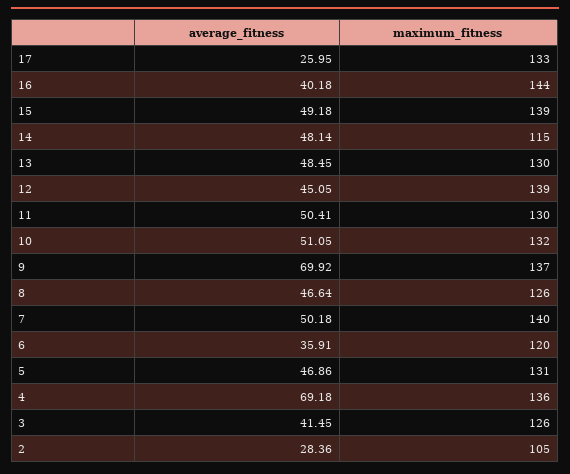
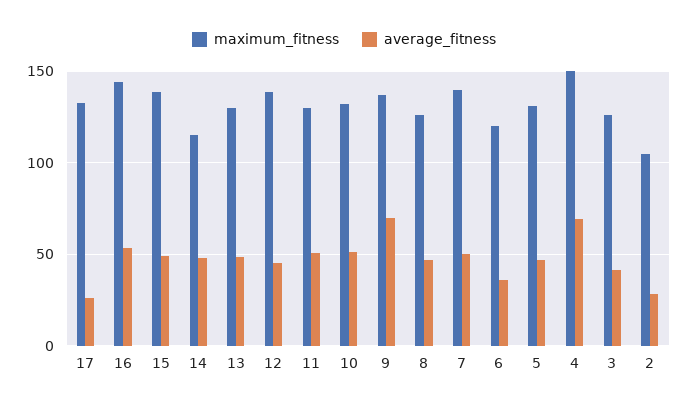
average_fitness, 16: 40.18 -> 55
maximum_fitness, 4: 136 -> 150

